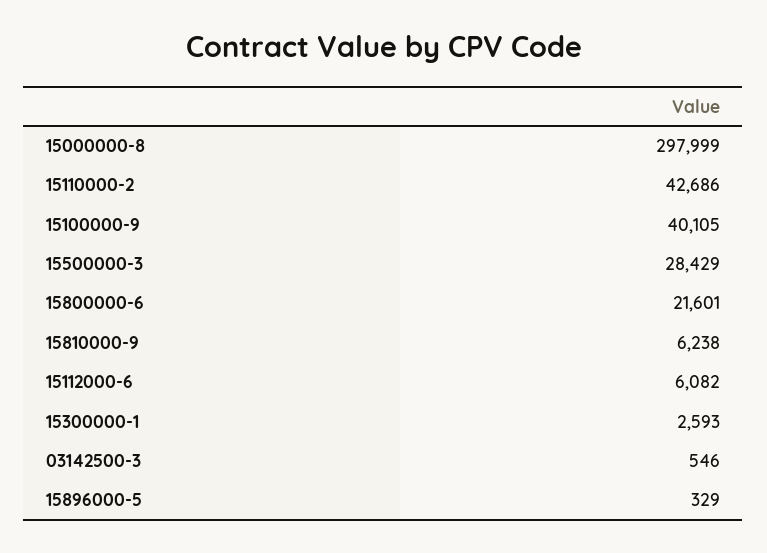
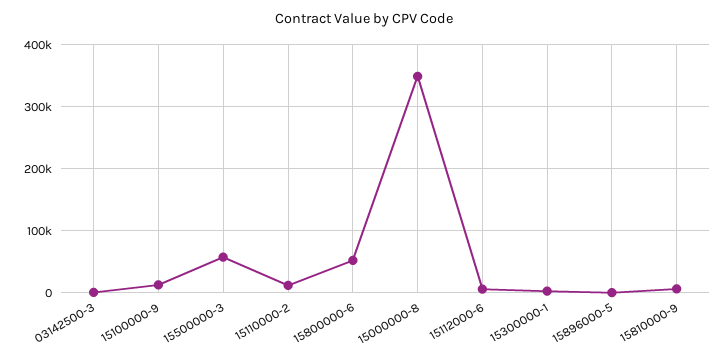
15000000-8: 297999 -> 350000
15110000-2: 42686 -> 10000
15100000-9: 40105 -> 10000
15500000-3: 28429 -> 60000
15800000-6: 21601 -> 50000

